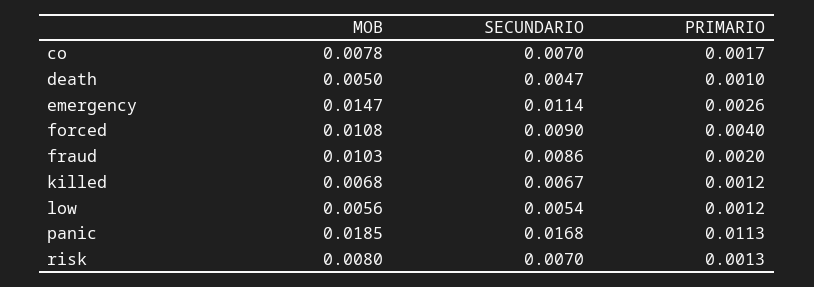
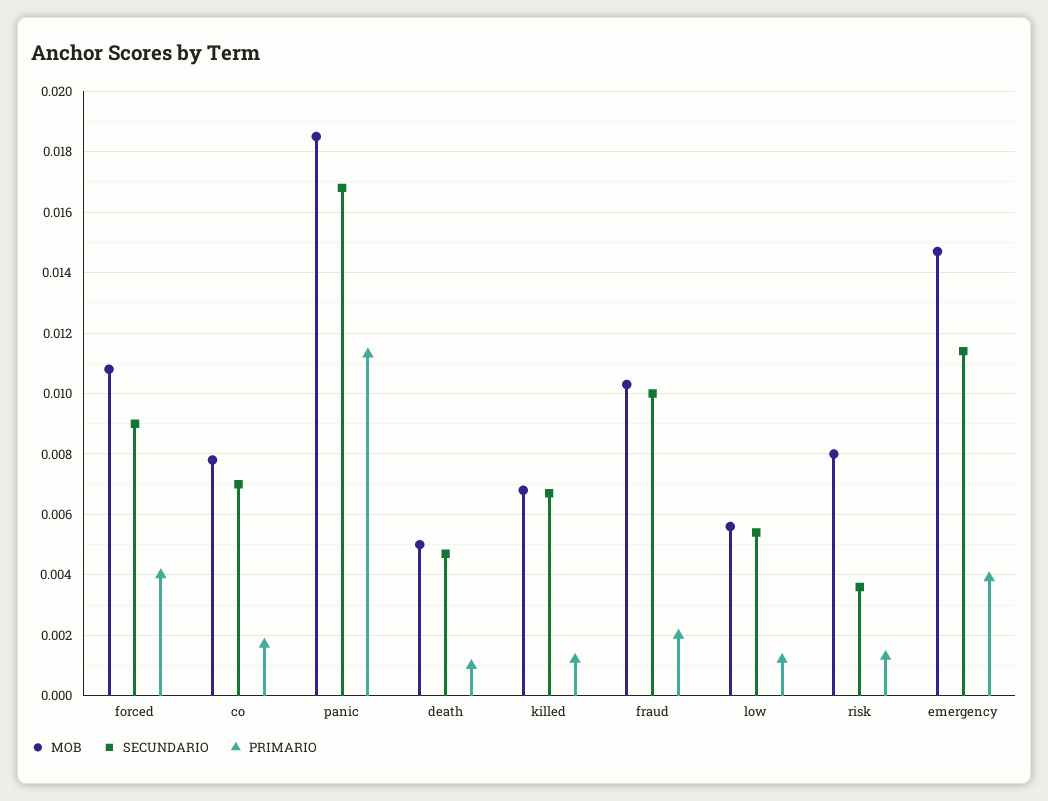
PRIMARIO, emergency: 0.0026 -> 0.004
SECUNDARIO, fraud: 0.0086 -> 0.01
SECUNDARIO, risk: 0.007 -> 0.0035

